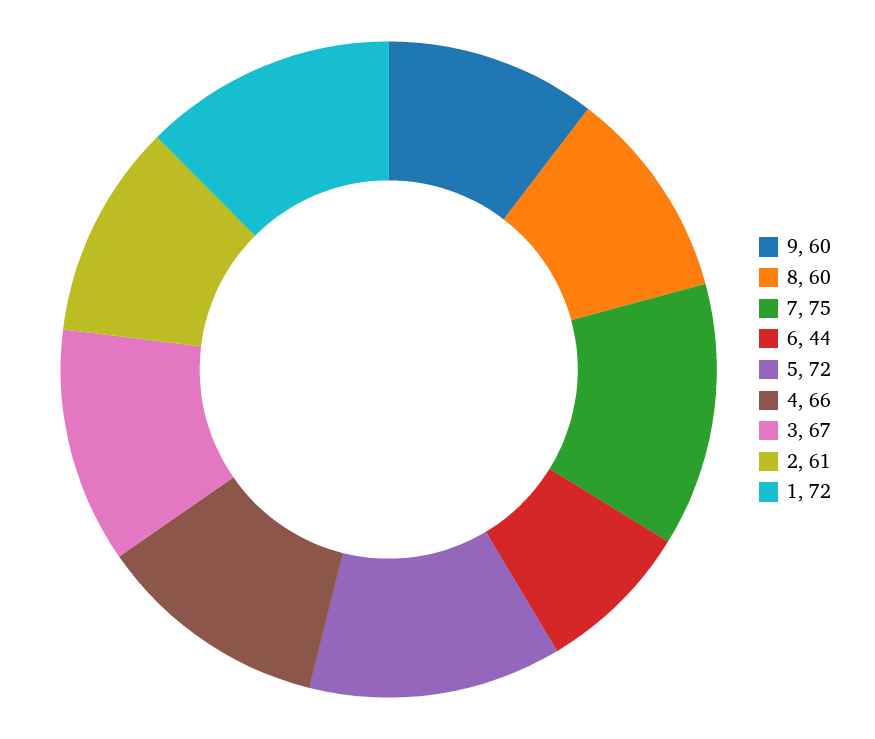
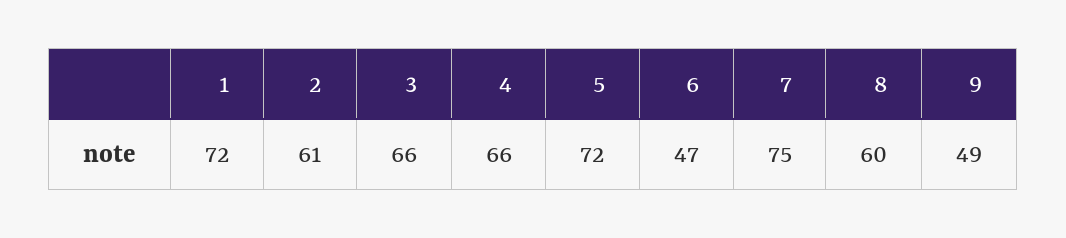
9: 60 -> 49
6: 44 -> 47
3: 67 -> 66

